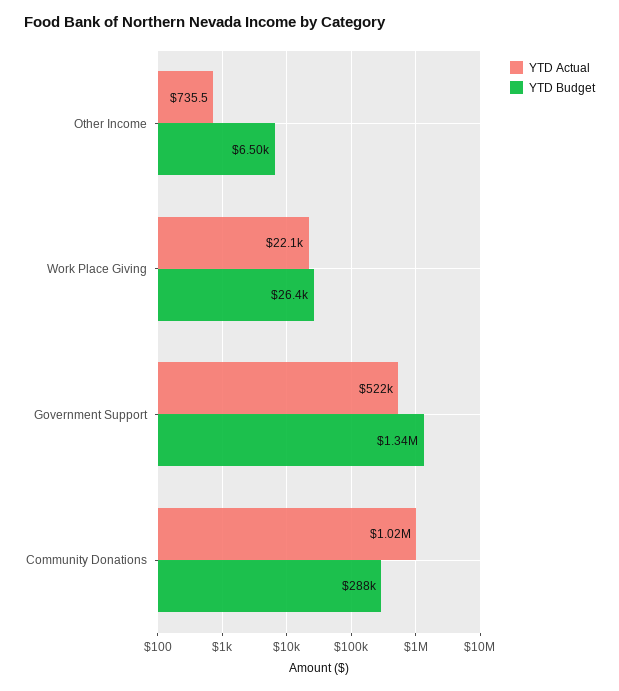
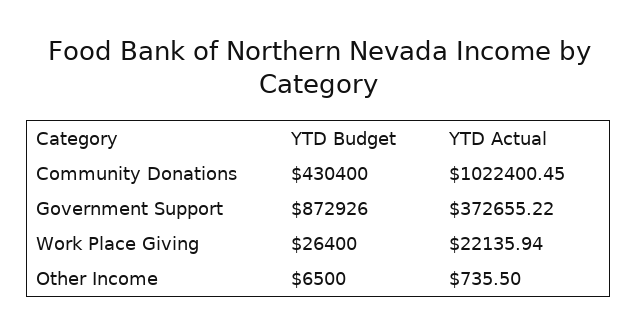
YTD Actual, Government Support: 522000 -> 372655.22
YTD Budget, Government Support: 1340000 -> 872926
YTD Budget, Community Donations: 288000 -> 430400

